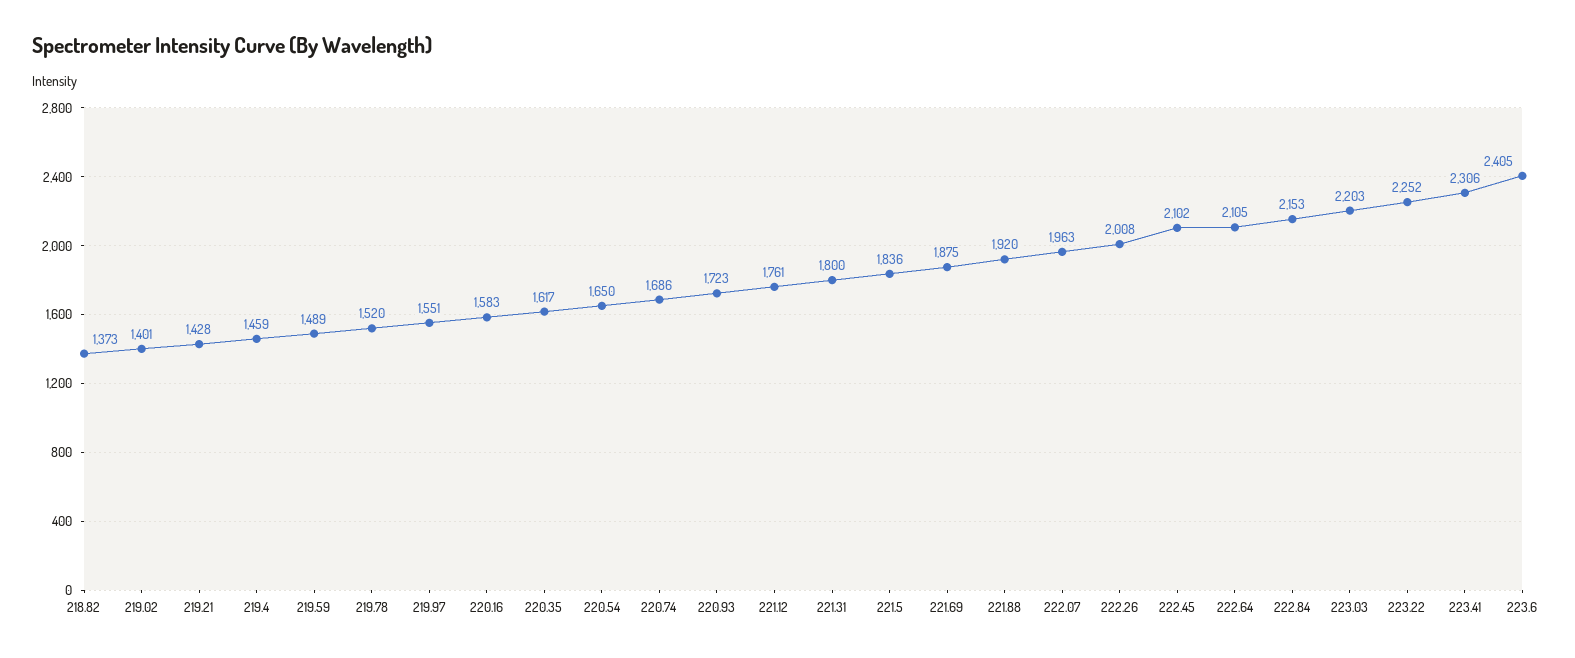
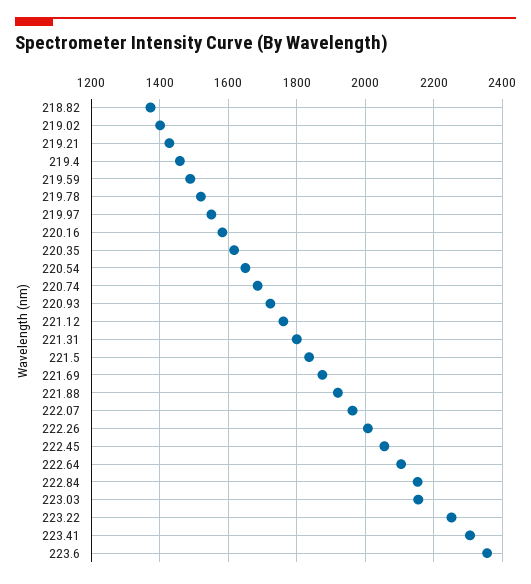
222.45: 2102 -> 2060
223.03: 2203 -> 2160
223.6: 2405 -> 2360

